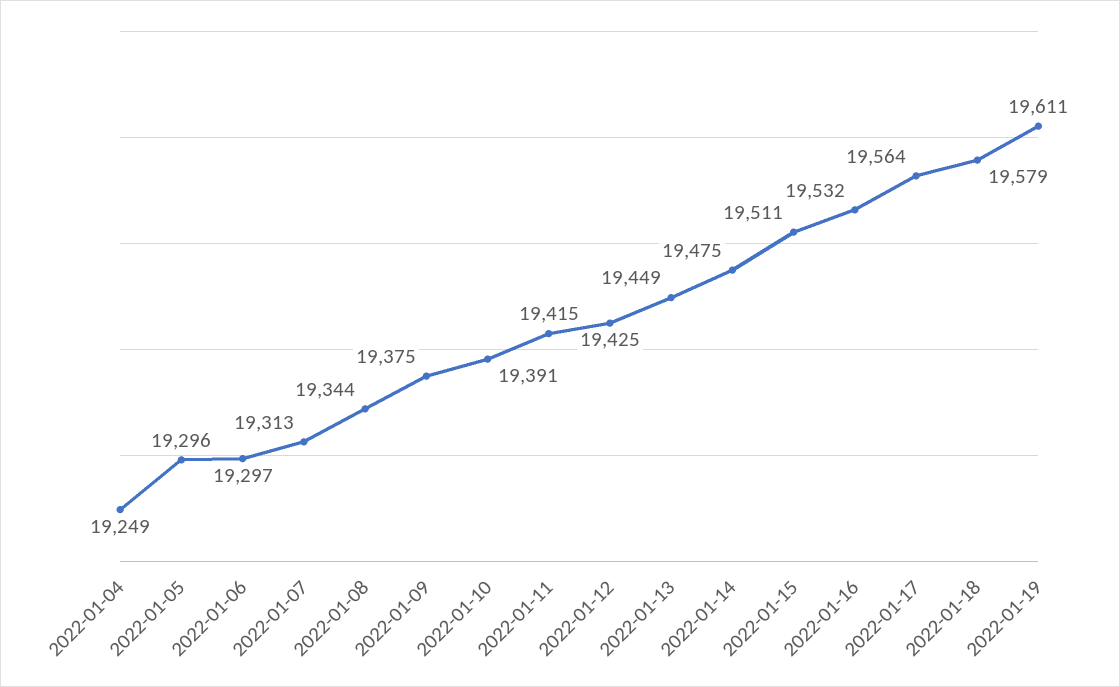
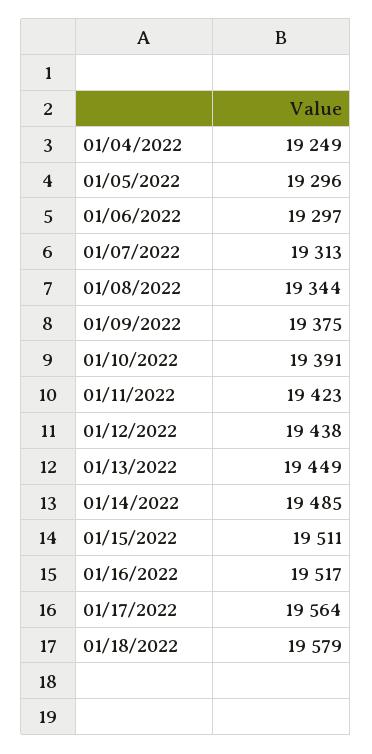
2022-01-11: 19415 -> 19423
2022-01-12: 19425 -> 19438
2022-01-14: 19475 -> 19485
2022-01-16: 19532 -> 19517
2022-01-19: 19611 -> none

